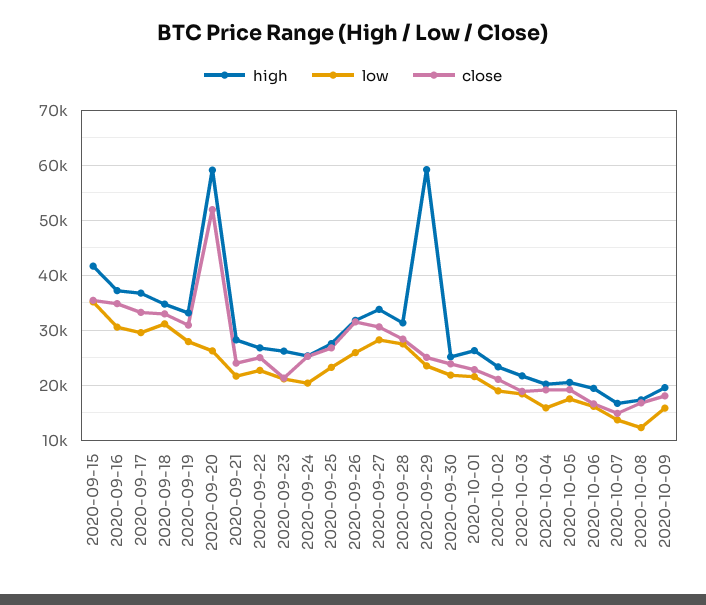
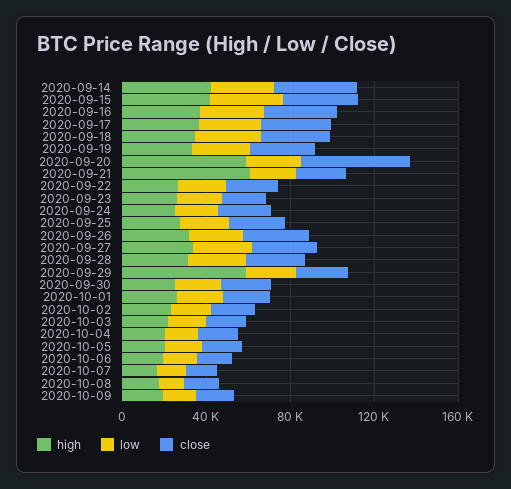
high, 2020-09-21: 28000 -> 60000
high, 2020-09-14: none -> 40000
low, 2020-09-14: none -> 30000
close, 2020-09-14: none -> 40000

